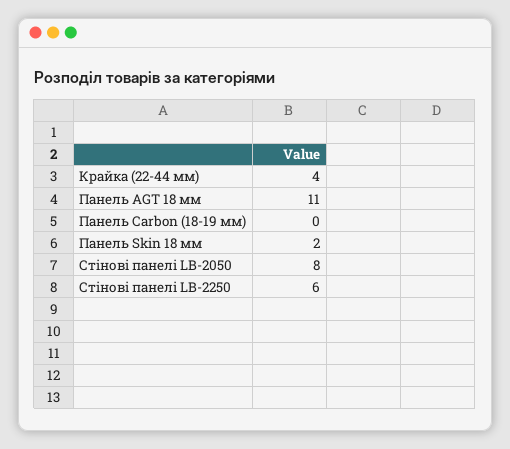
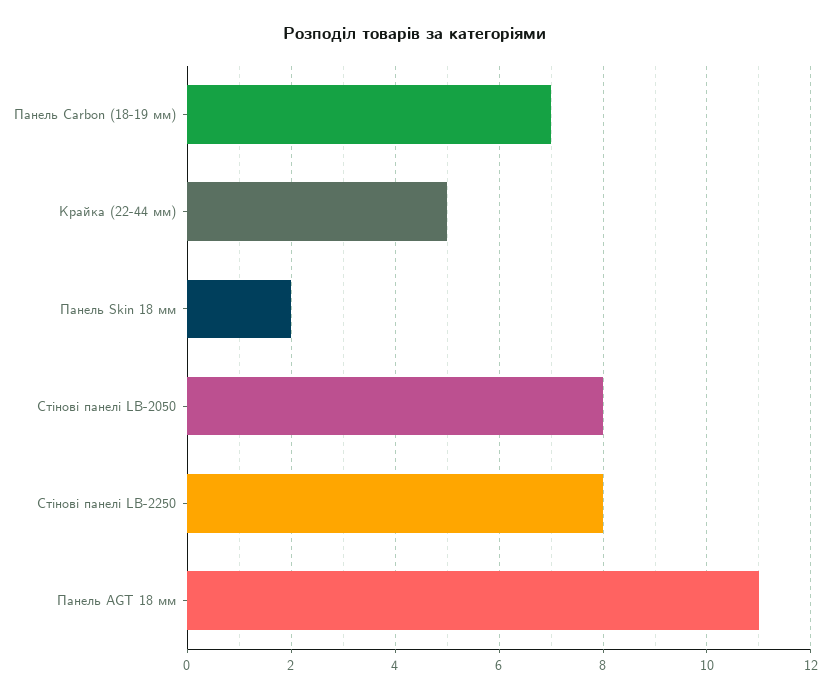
Крайка (22-44 мм): 4 -> 5
Панель Carbon (18-19 мм): 0 -> 7
Стінові панелі LB-2250: 6 -> 8

